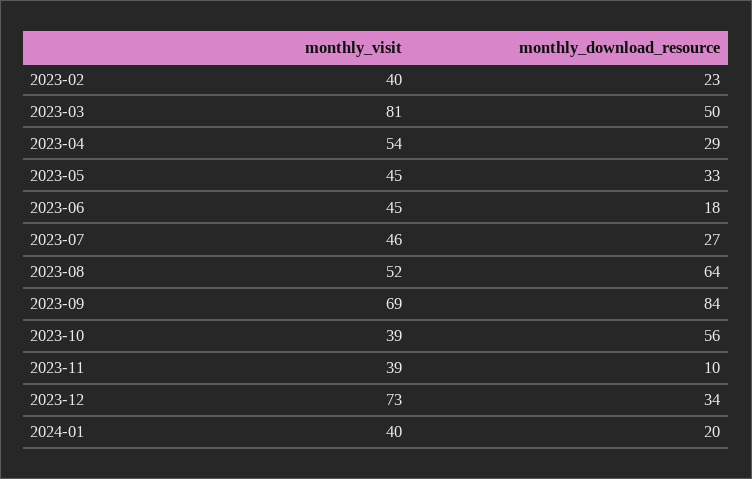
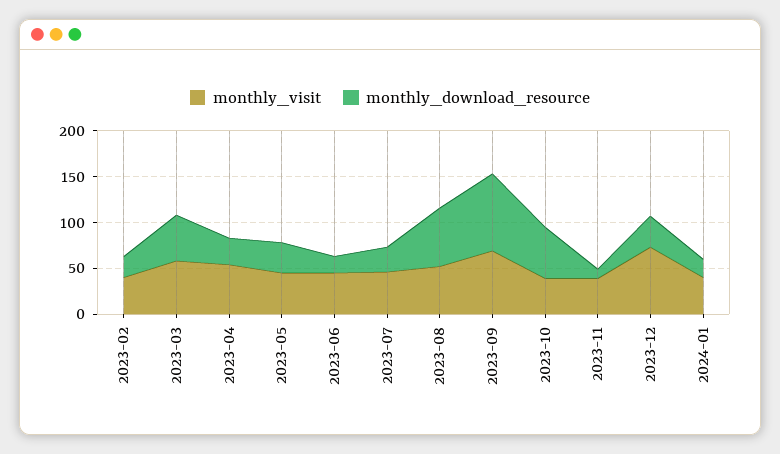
monthly_visit, 2023-03: 81 -> 60

